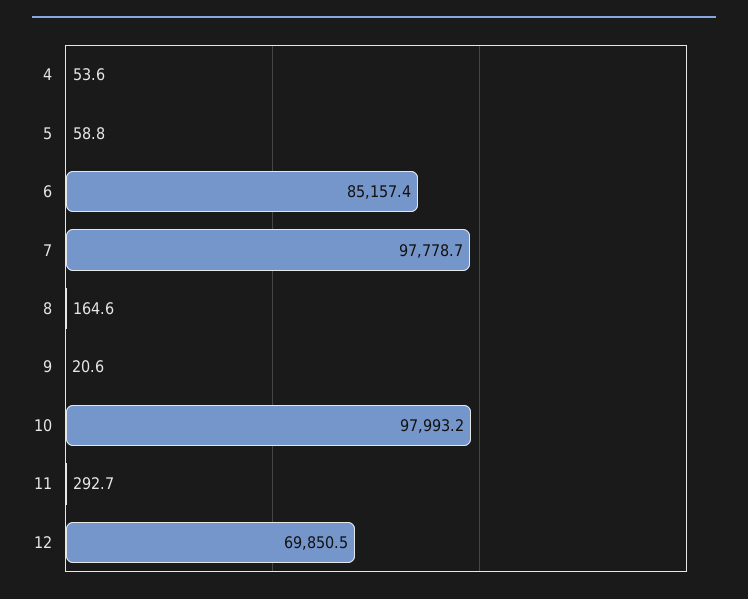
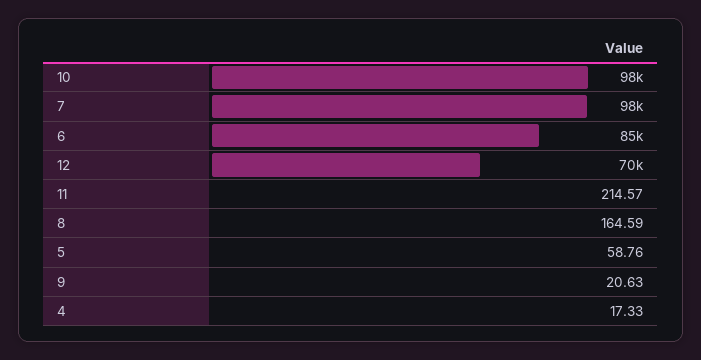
4: 53.6 -> 17.33
11: 292.7 -> 214.57

